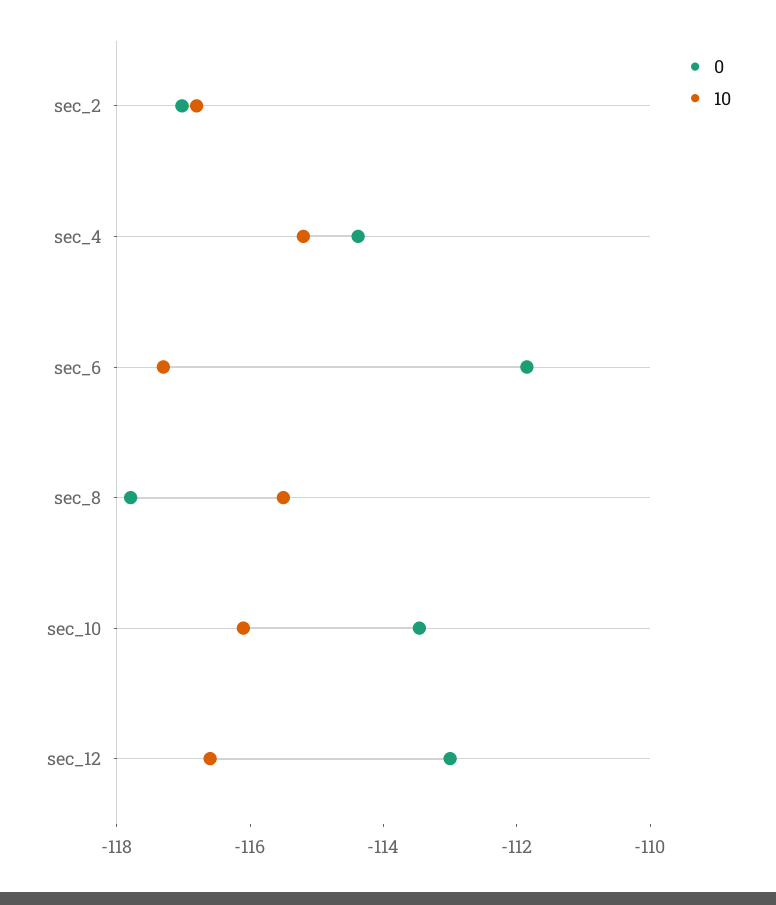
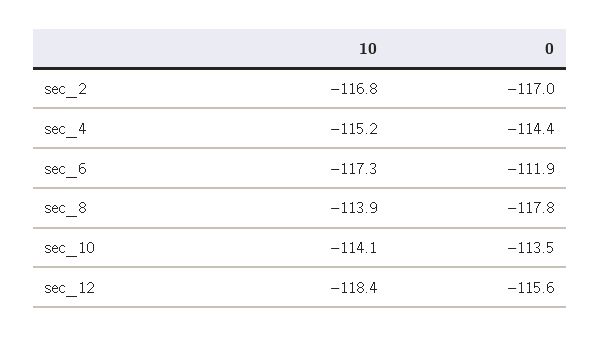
10, sec_8: -115.5 -> -113.9
10, sec_10: -116 -> -114.1
0, sec_12: -113 -> -115.6
10, sec_12: -116.5 -> -118.4

